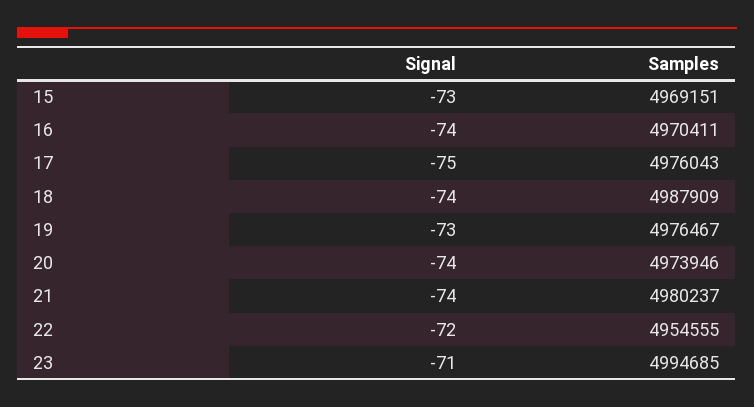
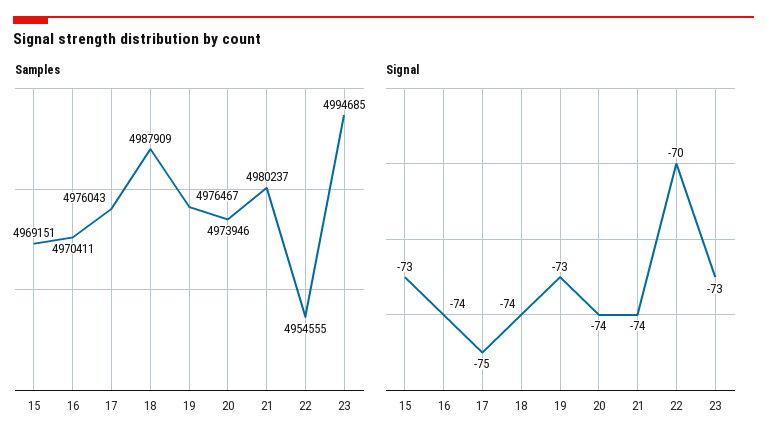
Signal, 22: -72 -> -70
Signal, 23: -71 -> -73

